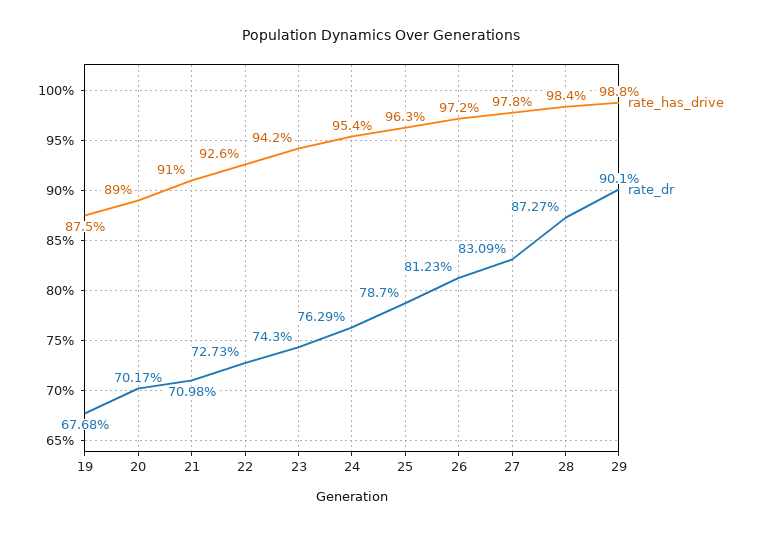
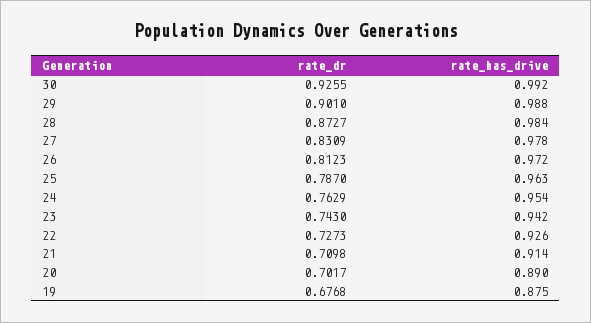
rate_has_drive, 21: 0.91 -> 0.914
rate_dr, 30: none -> 0.9255
rate_has_drive, 30: none -> 0.992

